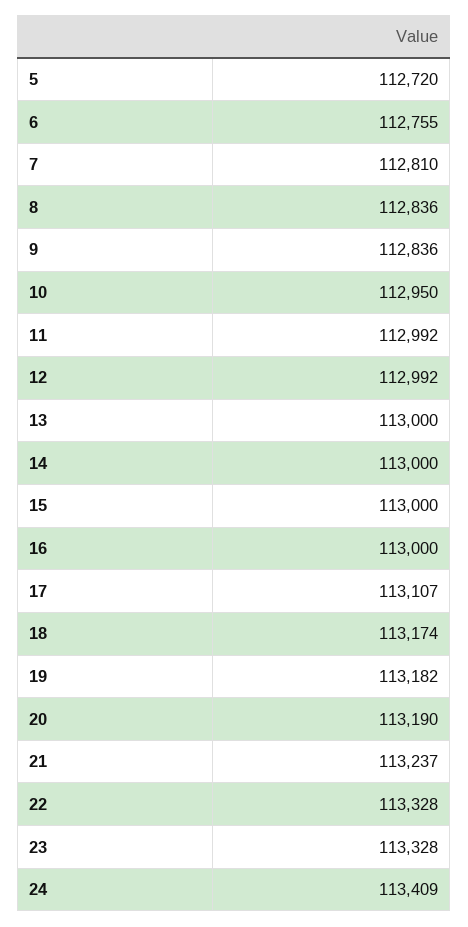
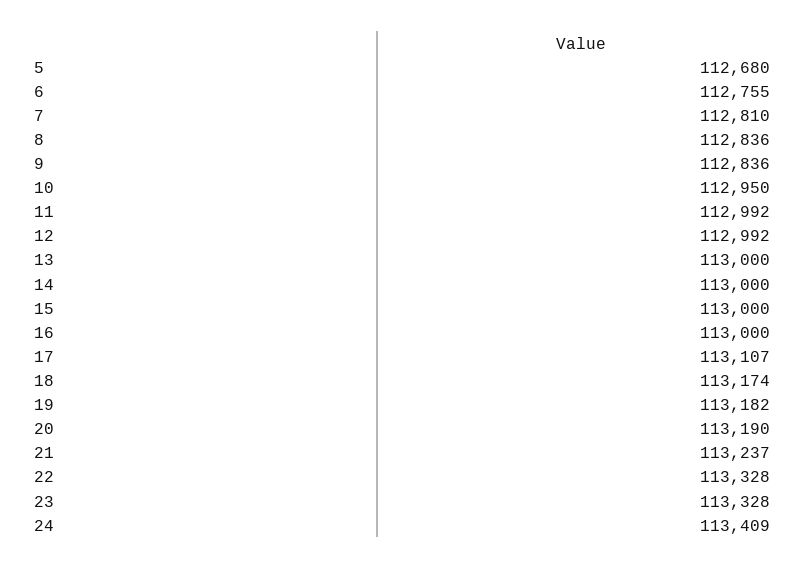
5: 112720 -> 112680

